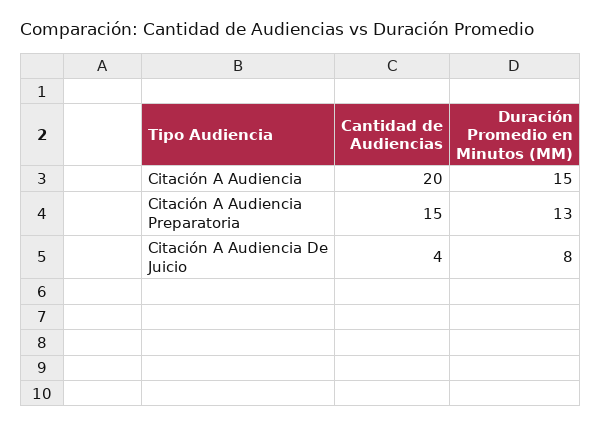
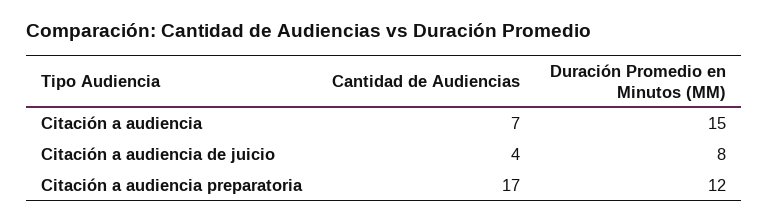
Cantidad de Audiencias, Citación A Audiencia: 20 -> 7
Cantidad de Audiencias, Citación A Audiencia Preparatoria: 15 -> 17
Duración Promedio en Minutos (MM), Citación A Audiencia Preparatoria: 13 -> 12

